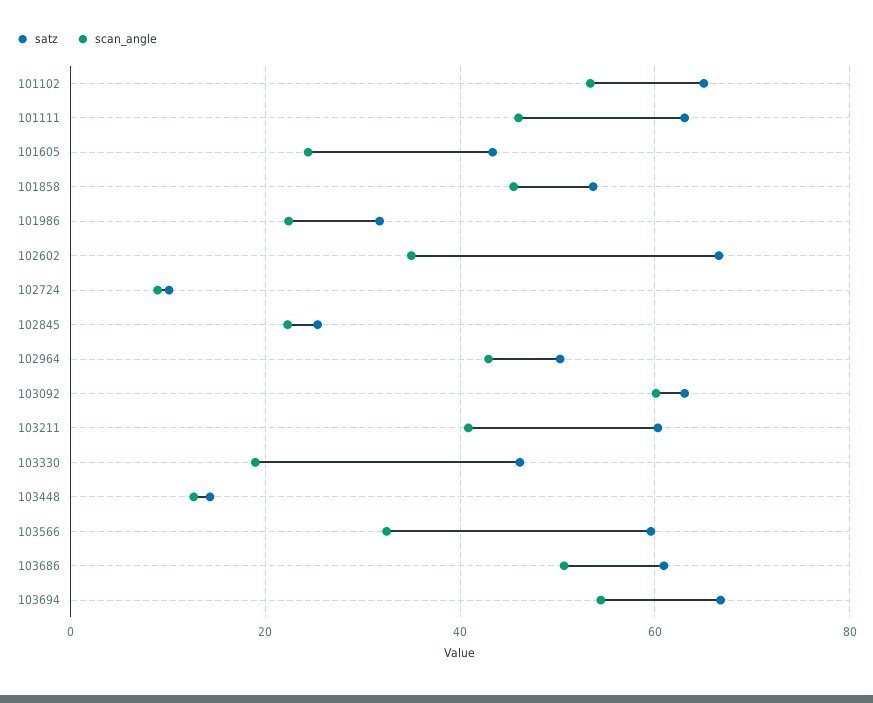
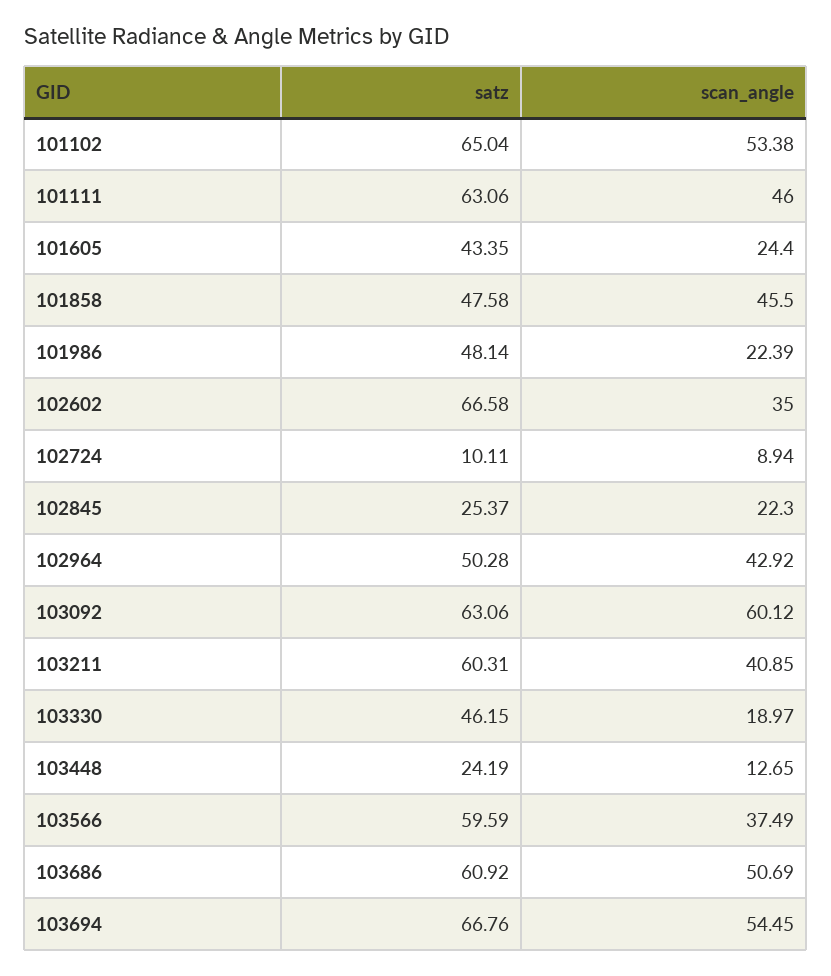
satz, 101858: 54 -> 47.58
satz, 101986: 32 -> 48.14
satz, 103448: 14 -> 24.19
scan_angle, 103566: 32 -> 37.49

